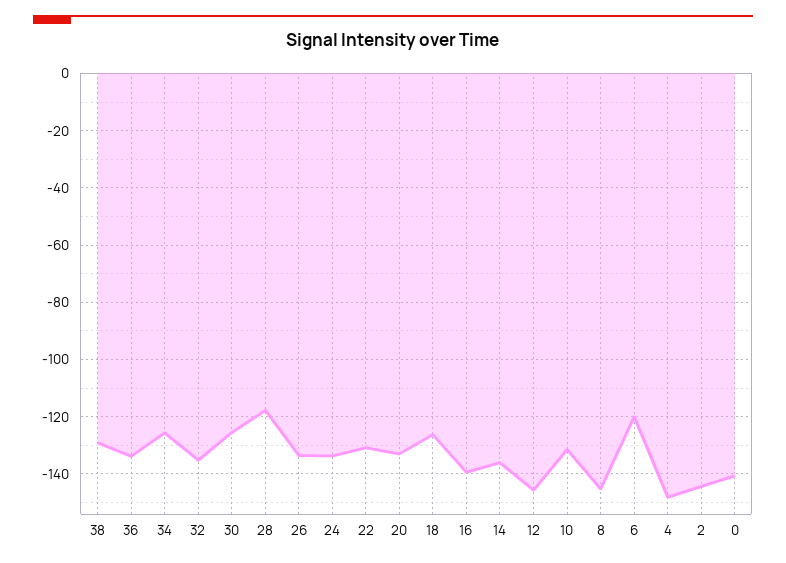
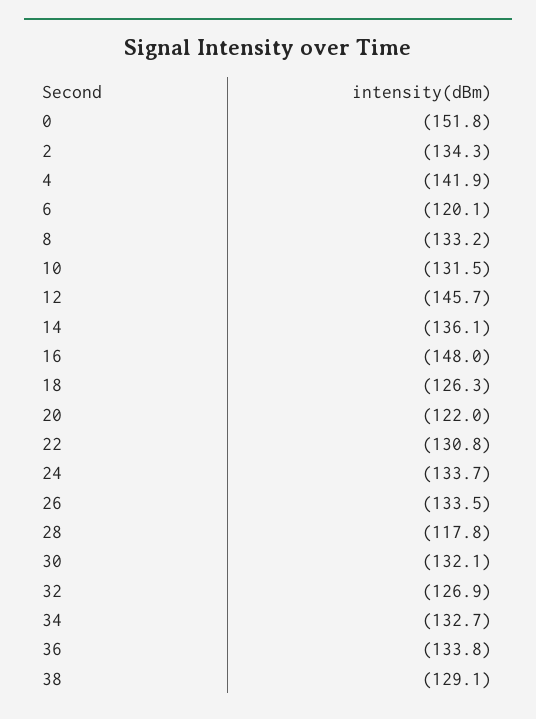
34: -125 -> -132.7
32: -135 -> -126.9
30: -125 -> -132.1
20: -132.5 -> -122
16: -140 -> -148
8: -145 -> -133.2
4: -147.5 -> -141.9
2: -145 -> -134.3
0: -140 -> -151.8

